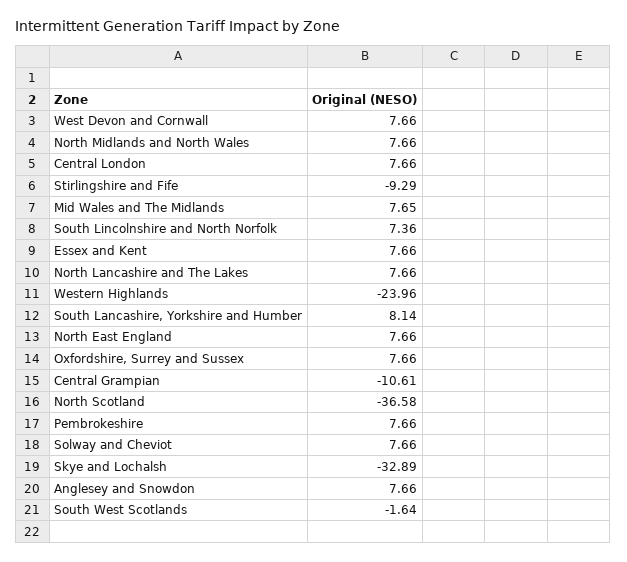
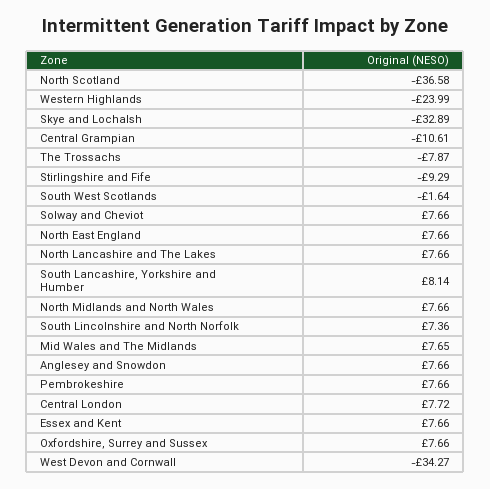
West Devon and Cornwall: 7.66 -> -34.27
Central London: 7.66 -> 7.72
Western Highlands: -23.96 -> -23.99
The Trossachs: none -> -7.87

